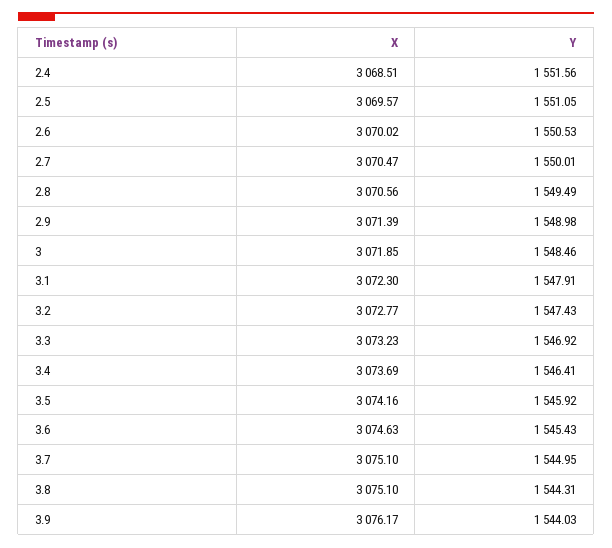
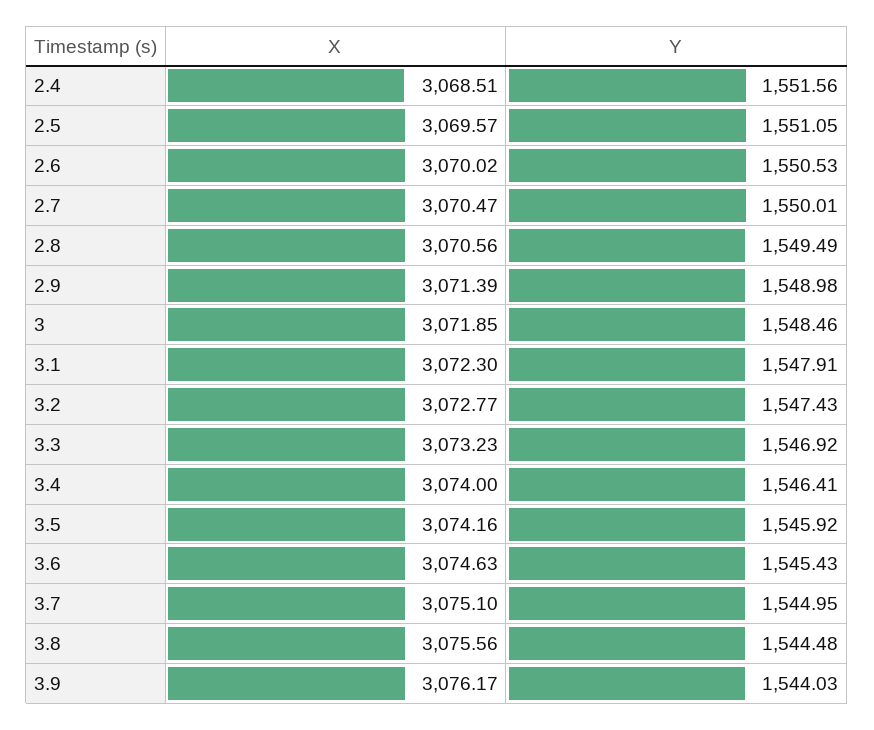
X, 3.4: 3073.69 -> 3074
X, 3.8: 3075.1 -> 3075.56
Y, 3.8: 1544.31 -> 1544.48

